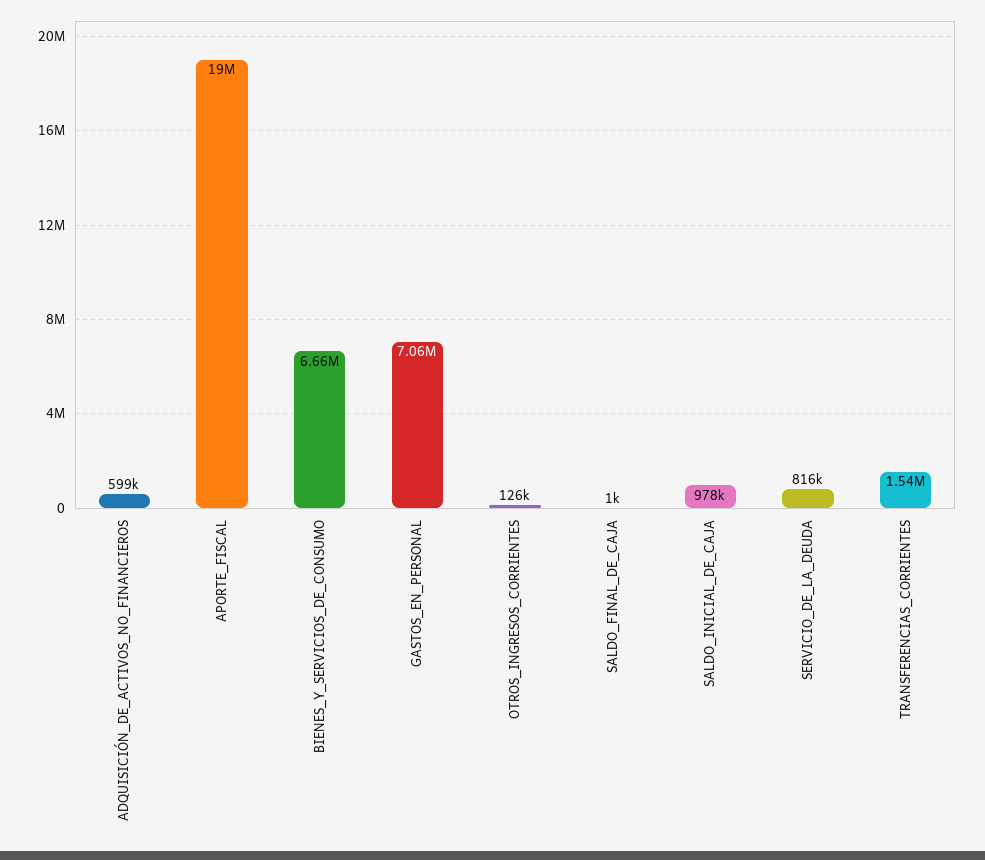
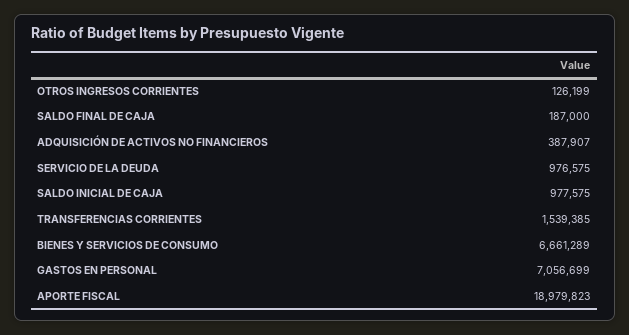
ADQUISICIÓN_DE_ACTIVOS_NO_FINANCIEROS: 599000 -> 387907
SALDO_FINAL_DE_CAJA: 1000 -> 187000
SERVICIO_DE_LA_DEUDA: 816000 -> 976575

